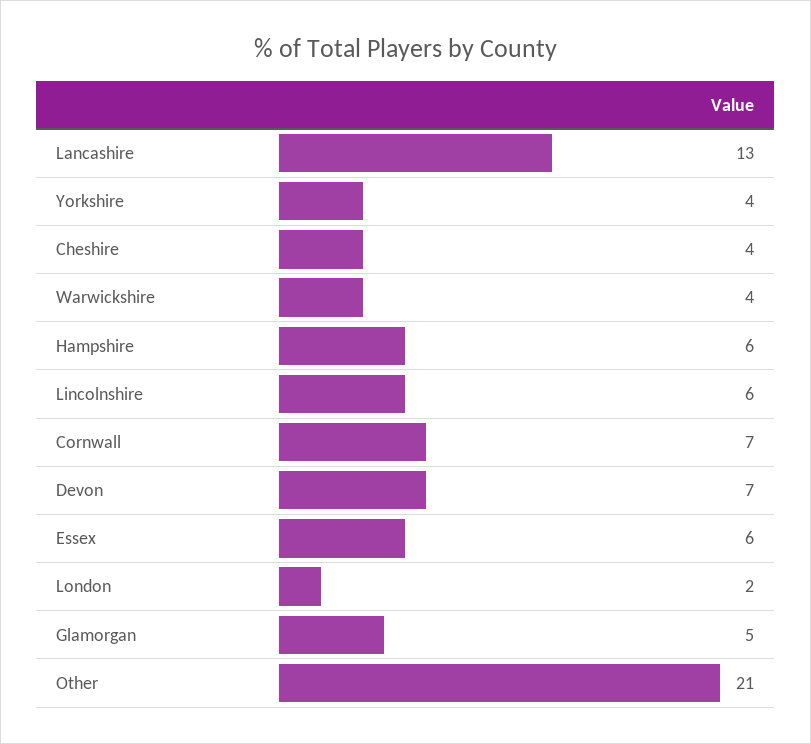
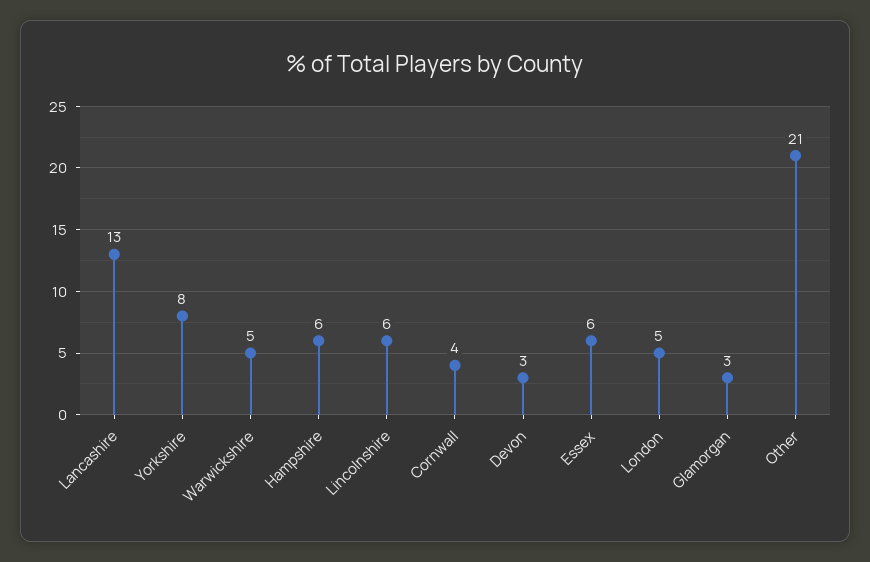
Yorkshire: 4 -> 8
Cheshire: 4 -> none
Warwickshire: 4 -> 5
Cornwall: 7 -> 4
Devon: 7 -> 3
London: 2 -> 5
Glamorgan: 5 -> 3

